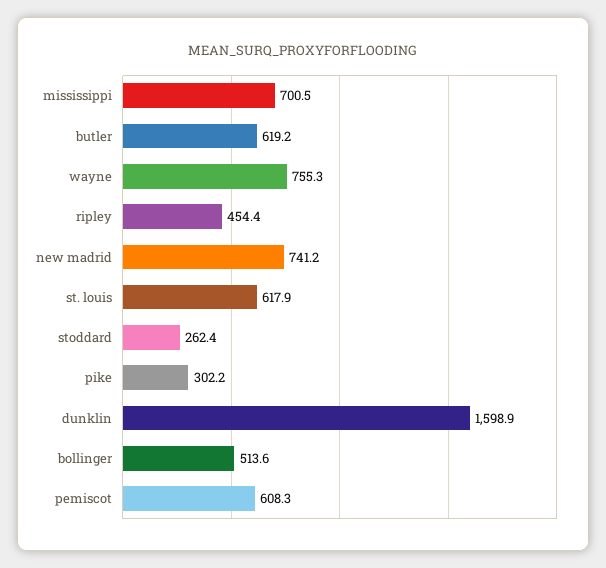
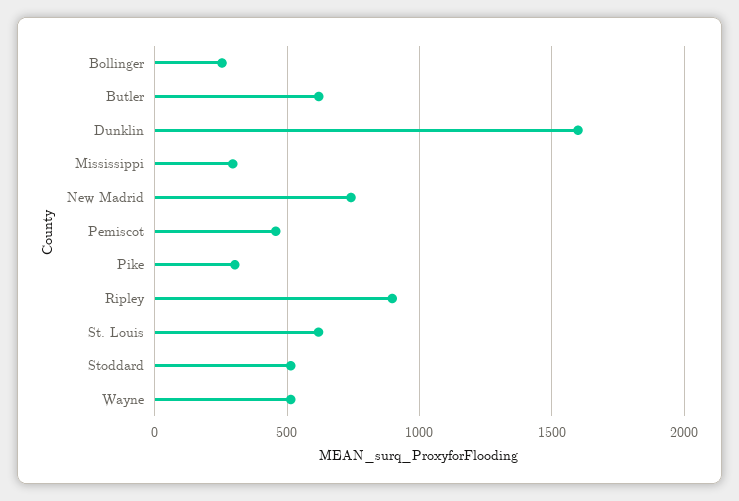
mississippi: 700.5 -> 300
wayne: 755.3 -> 500
ripley: 454.4 -> 900
stoddard: 262.4 -> 500
bollinger: 513.6 -> 250
pemiscot: 608.3 -> 450

